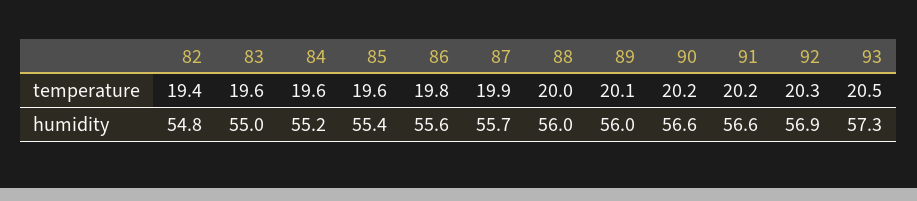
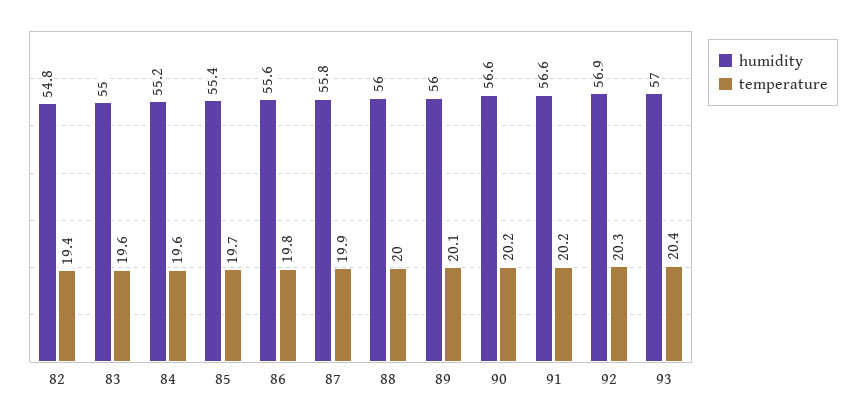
temperature, 85: 19.6 -> 19.7
temperature, 93: 20.5 -> 20.4
humidity, 87: 55.7 -> 55.8
humidity, 93: 57.3 -> 57

